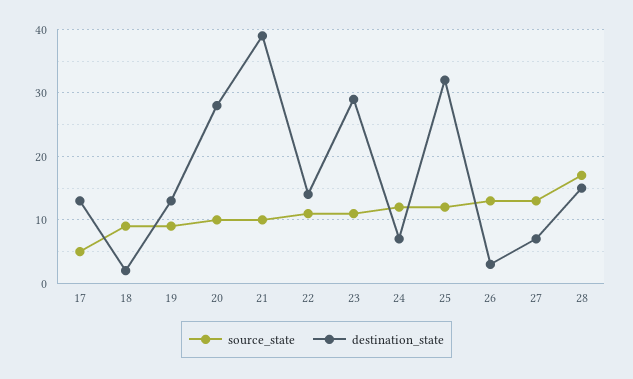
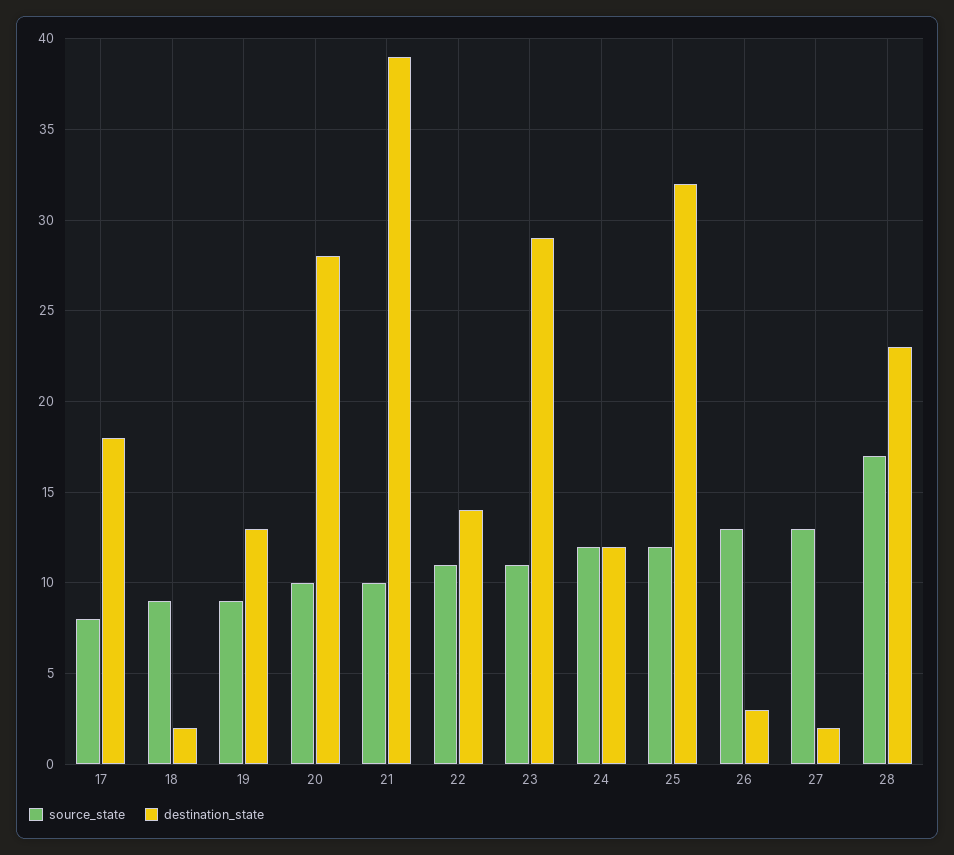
source_state, 17: 5 -> 8
destination_state, 17: 13 -> 18
destination_state, 24: 7 -> 12
destination_state, 27: 7 -> 2
destination_state, 28: 15 -> 23

